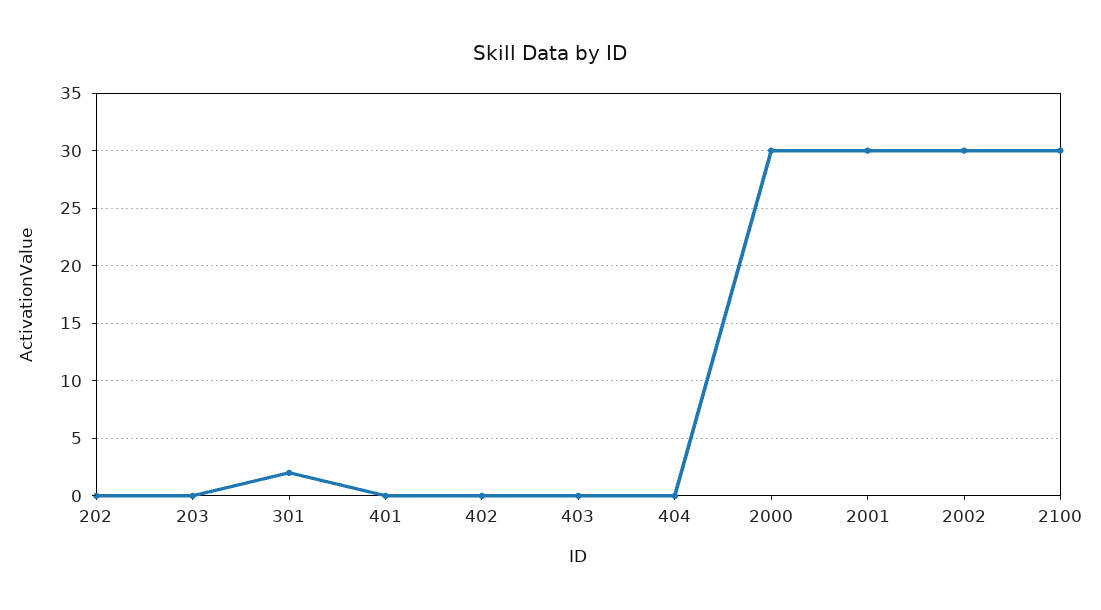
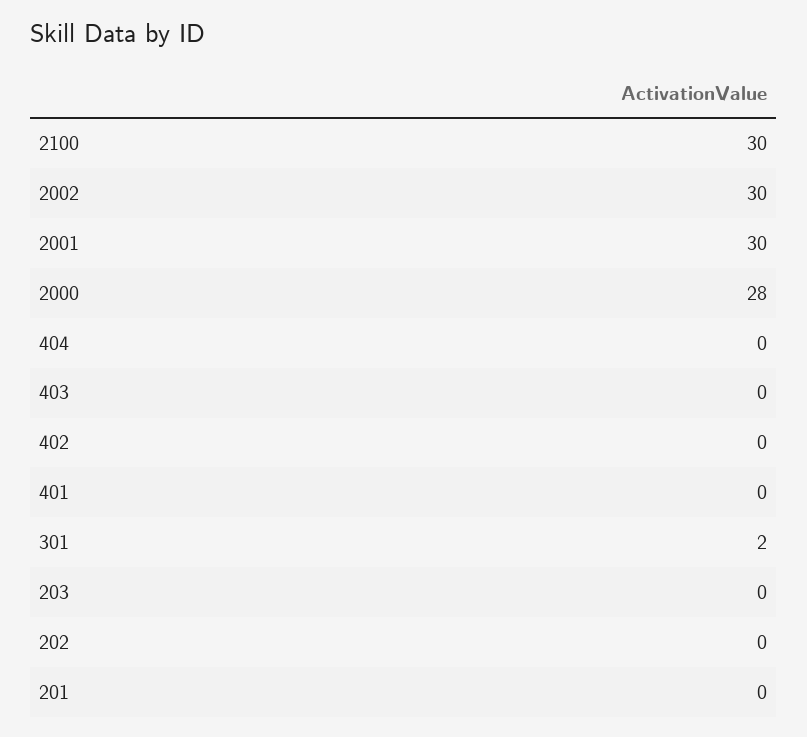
2000: 30 -> 28
201: none -> 0

